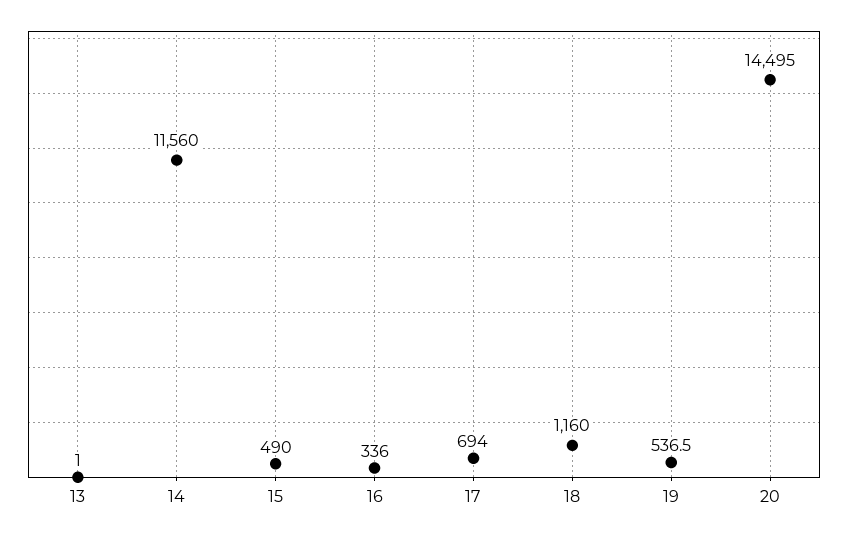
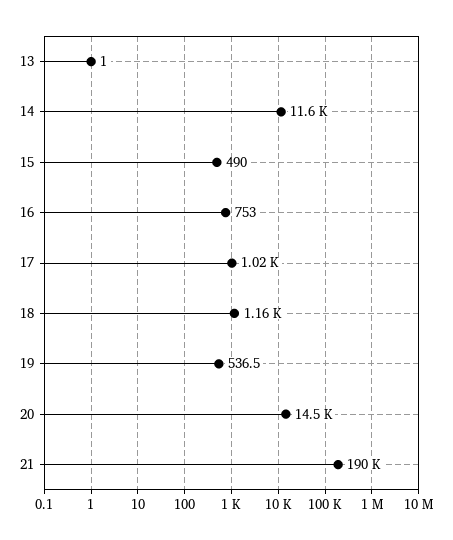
16: 336 -> 753
17: 694 -> 1020
21: none -> 190000

